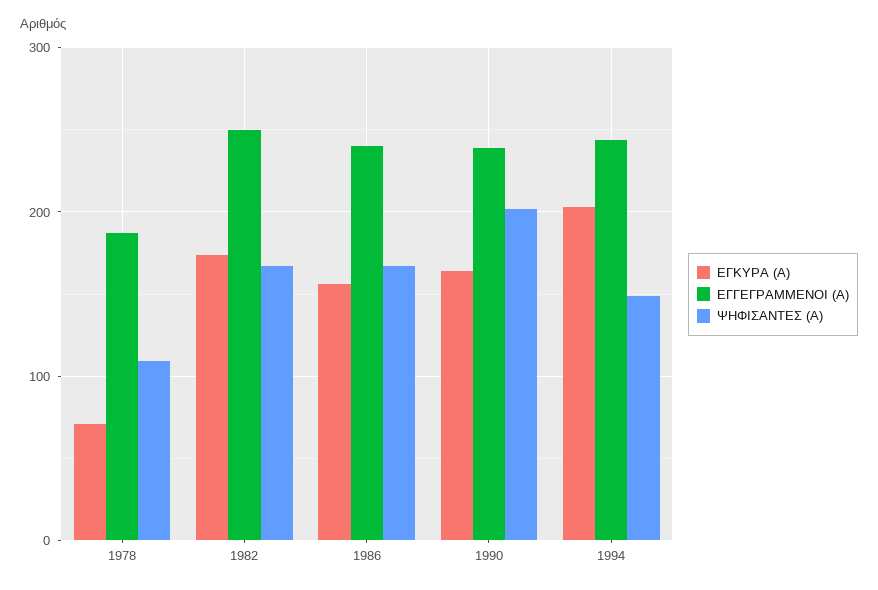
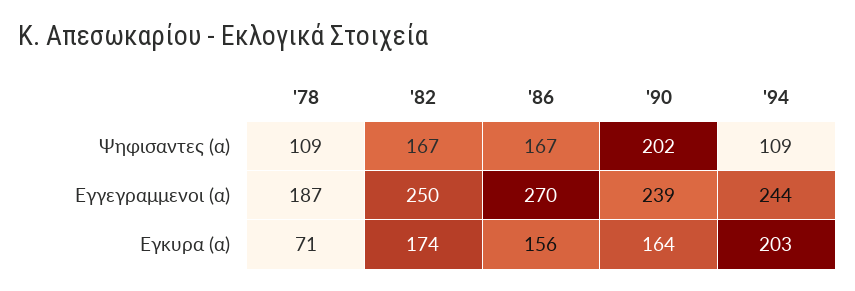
ΕΓΓΕΓΡΑΜΜΕΝΟΙ (Α), 1986: 240 -> 270
ΨΗΦΙΣΑΝΤΕΣ (Α), 1994: 150 -> 109

